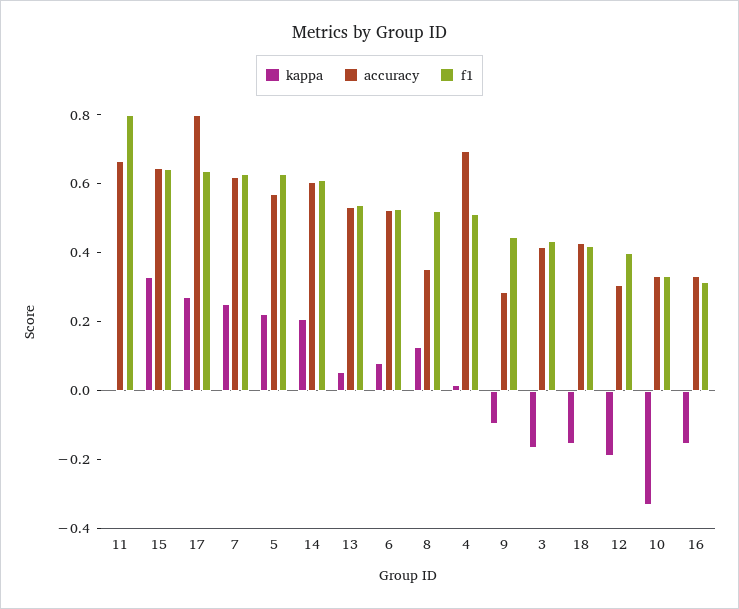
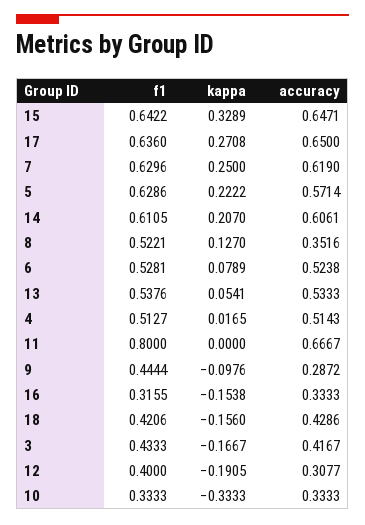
accuracy, 17: 0.8 -> 0.65
accuracy, 4: 0.7 -> 0.5143

